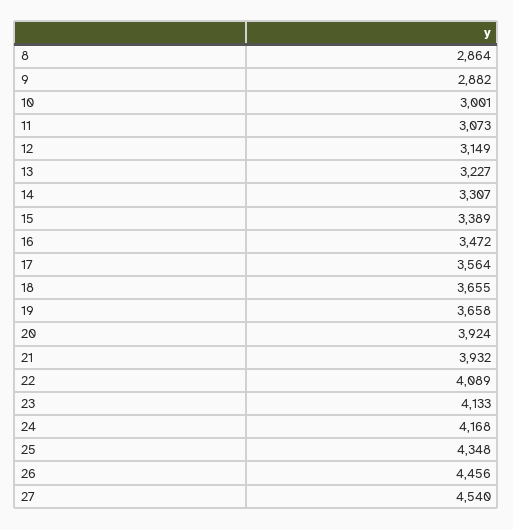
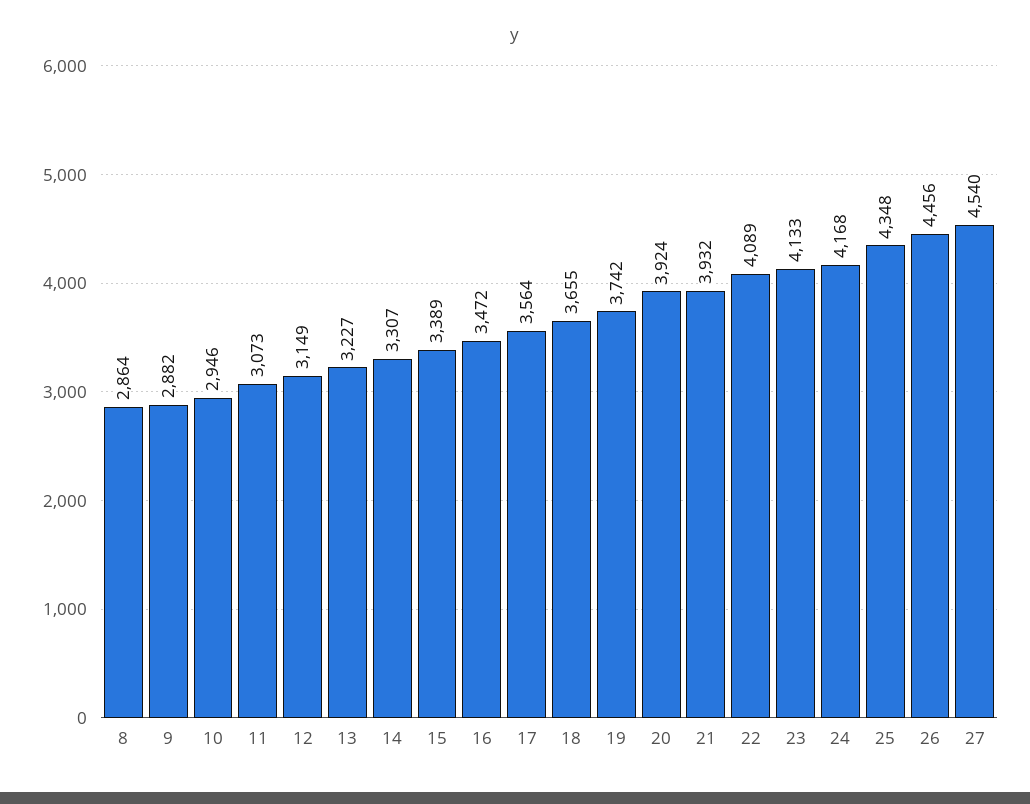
10: 3001 -> 2946
19: 3658 -> 3742

